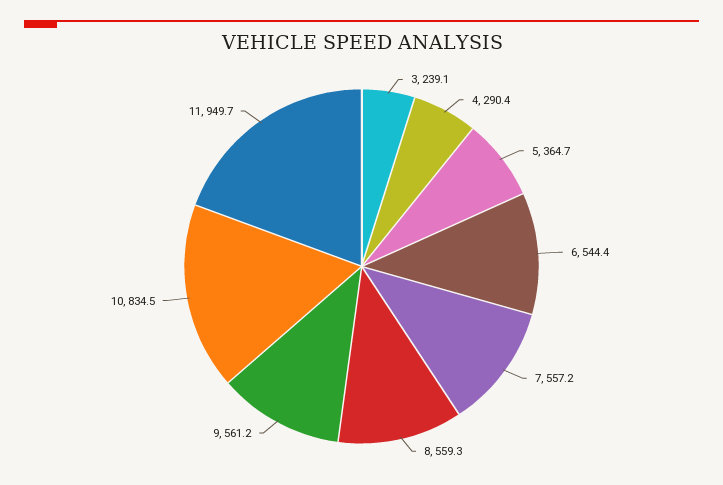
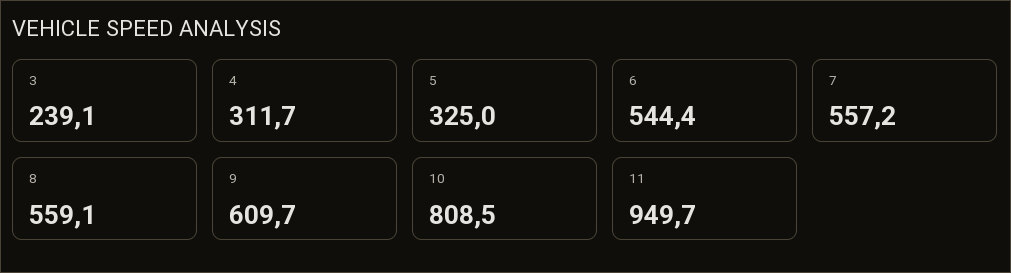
4: 290.4 -> 311.7
5: 364.7 -> 325
8: 559.3 -> 559.1
9: 561.2 -> 609.7
10: 834.5 -> 808.5

